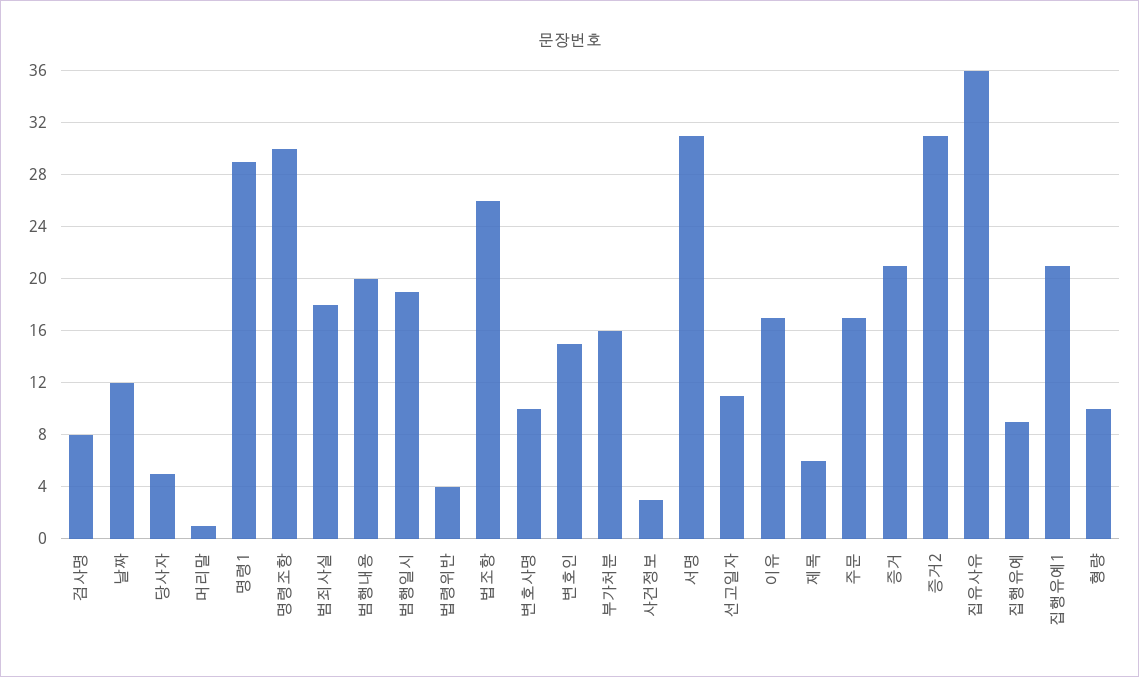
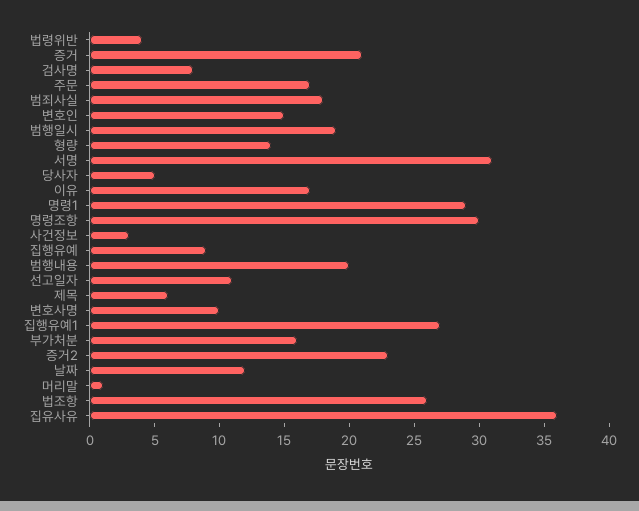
증거2: 31 -> 23
집행유예1: 21 -> 27
형량: 10 -> 14

